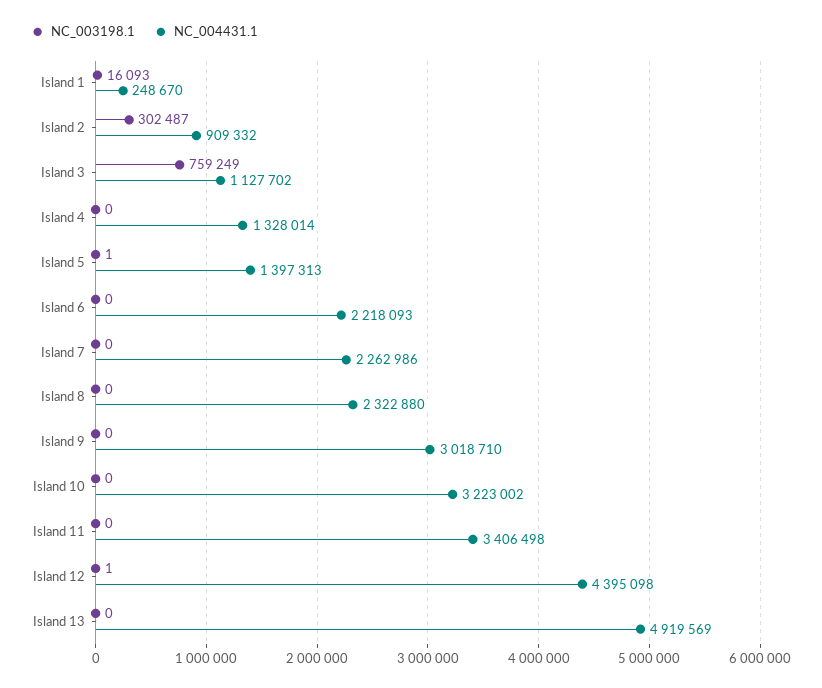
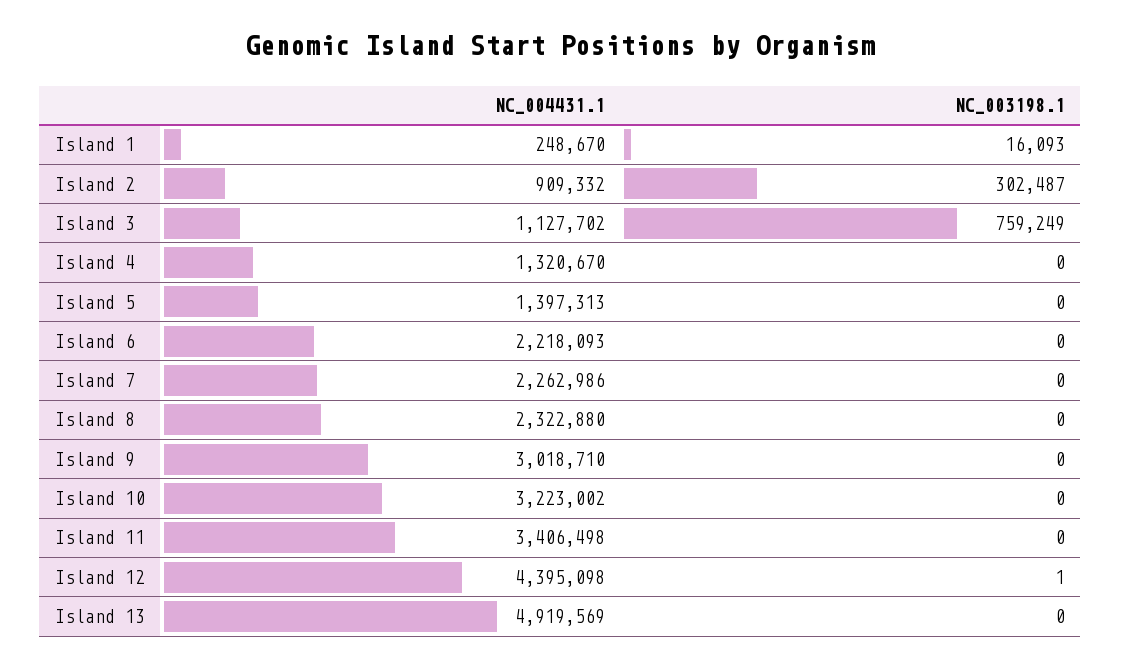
NC_004431.1, Island 4: 1328014 -> 1320670
NC_003198.1, Island 5: 1 -> 0

